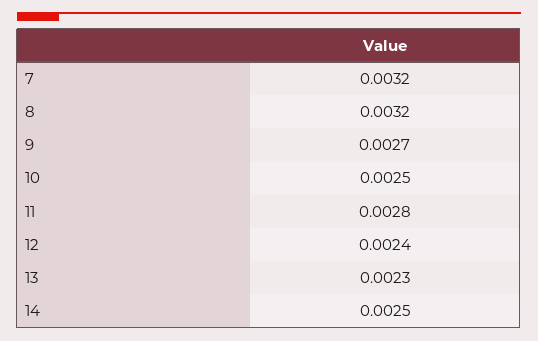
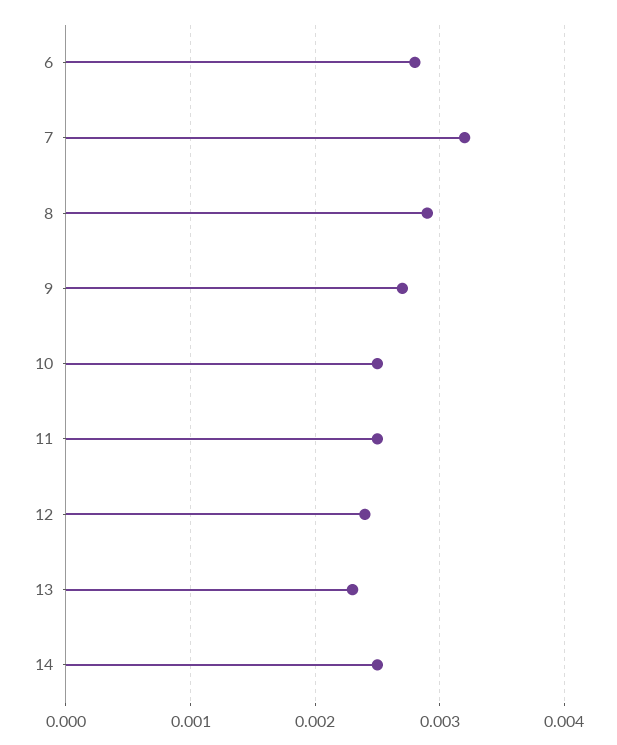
8: 0.0032 -> 0.0029
11: 0.0028 -> 0.0025
6: none -> 0.0028

